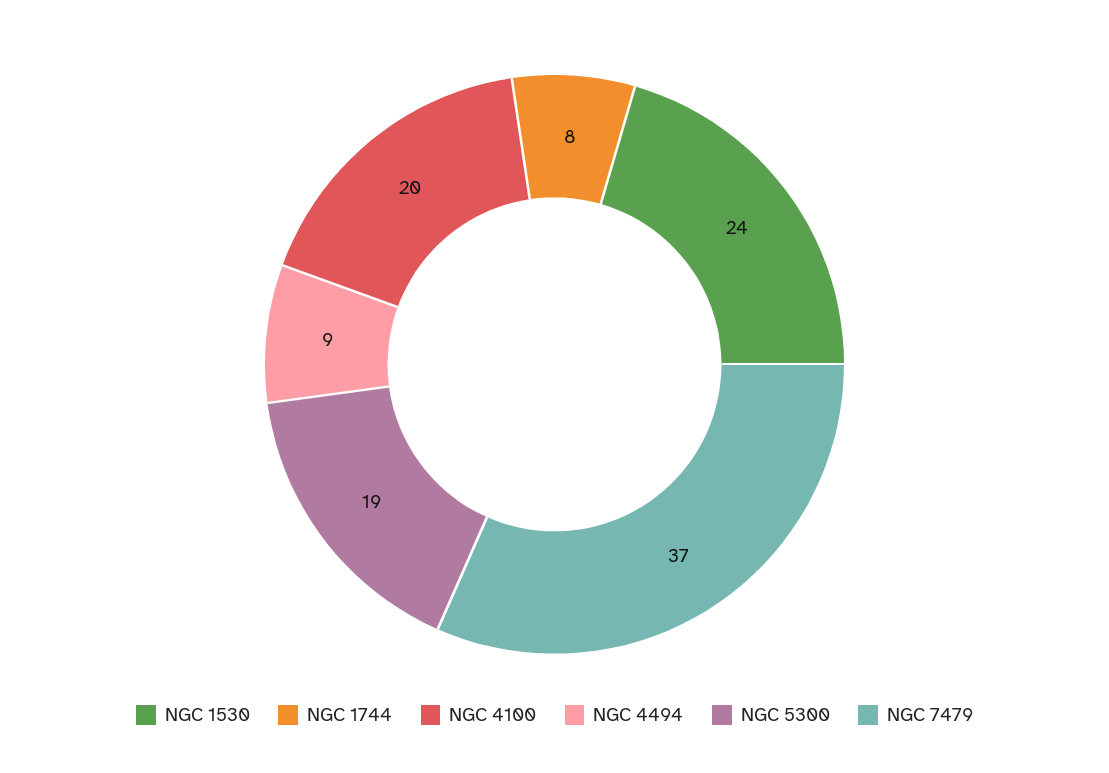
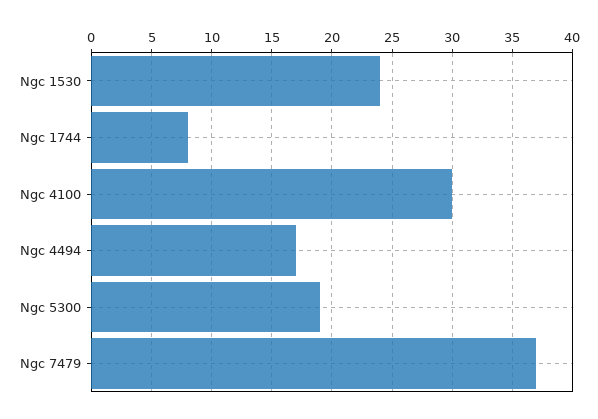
NGC 4100: 20 -> 30
NGC 4494: 9 -> 17

